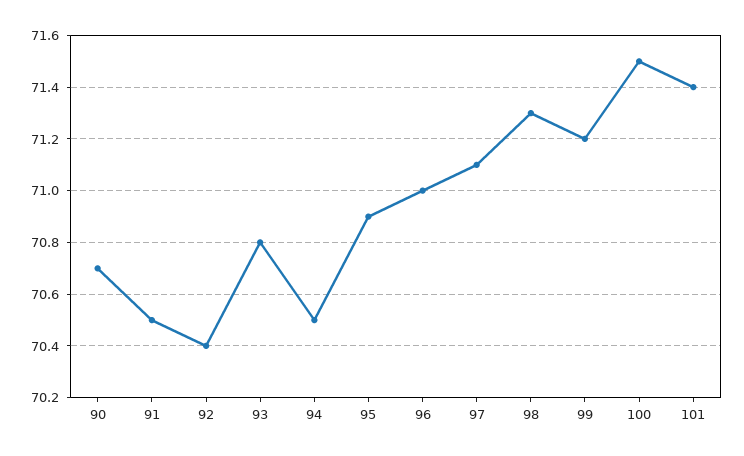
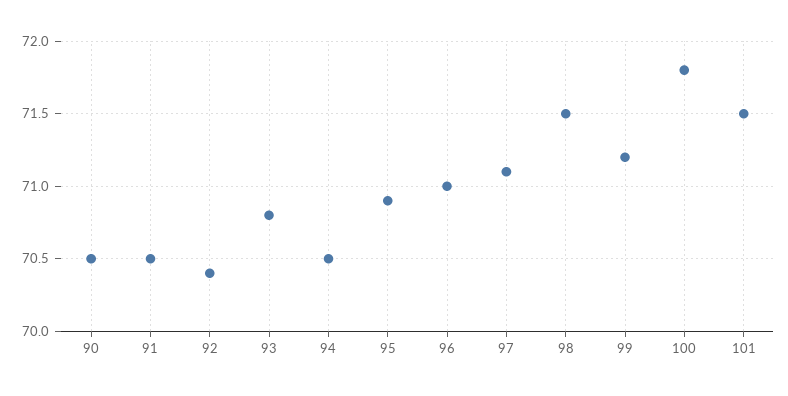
90: 70.7 -> 70.5
98: 71.3 -> 71.5
100: 71.5 -> 71.8
101: 71.4 -> 71.5

